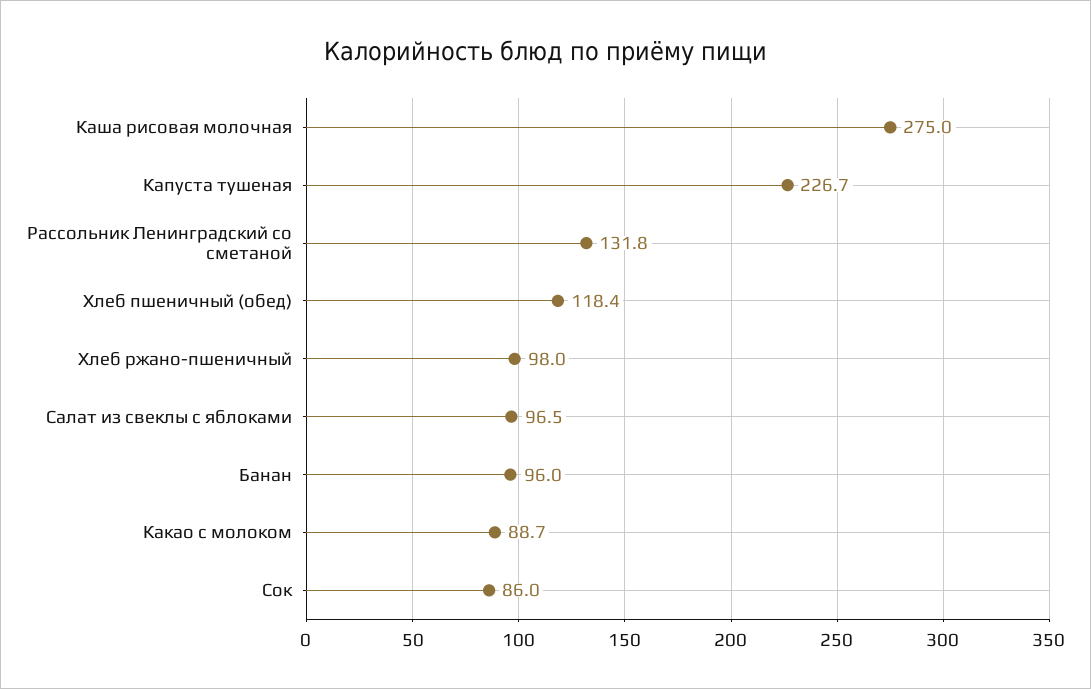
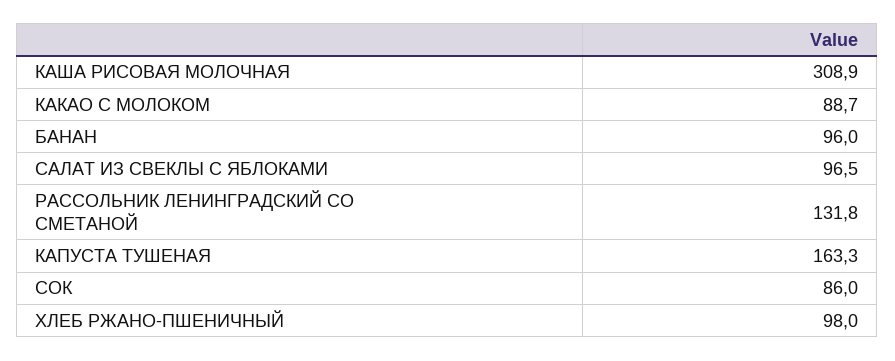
Каша рисовая молочная: 275 -> 308.9
Капуста тушеная: 226.7 -> 163.3
Хлеб пшеничный (обед): 118.4 -> none

